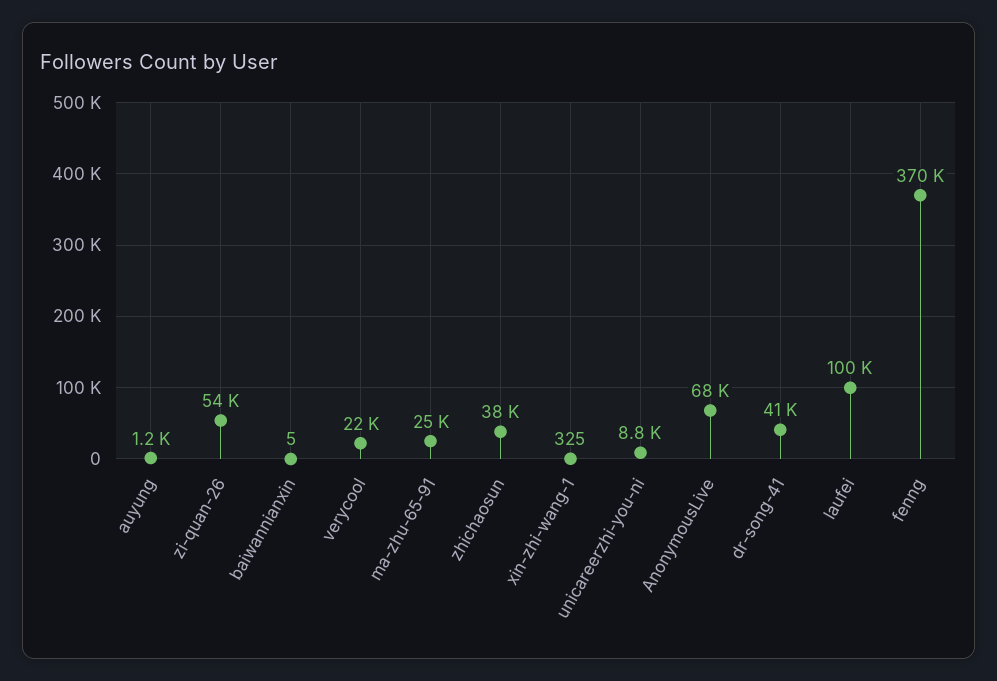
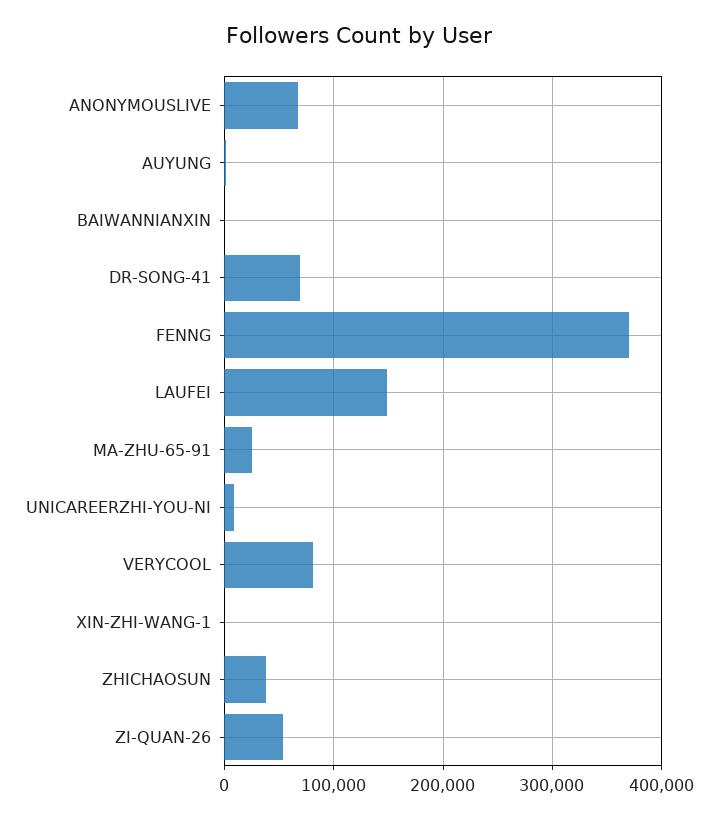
verycool: 22000 -> 80000
dr-song-41: 41000 -> 70000
laufei: 100000 -> 150000

